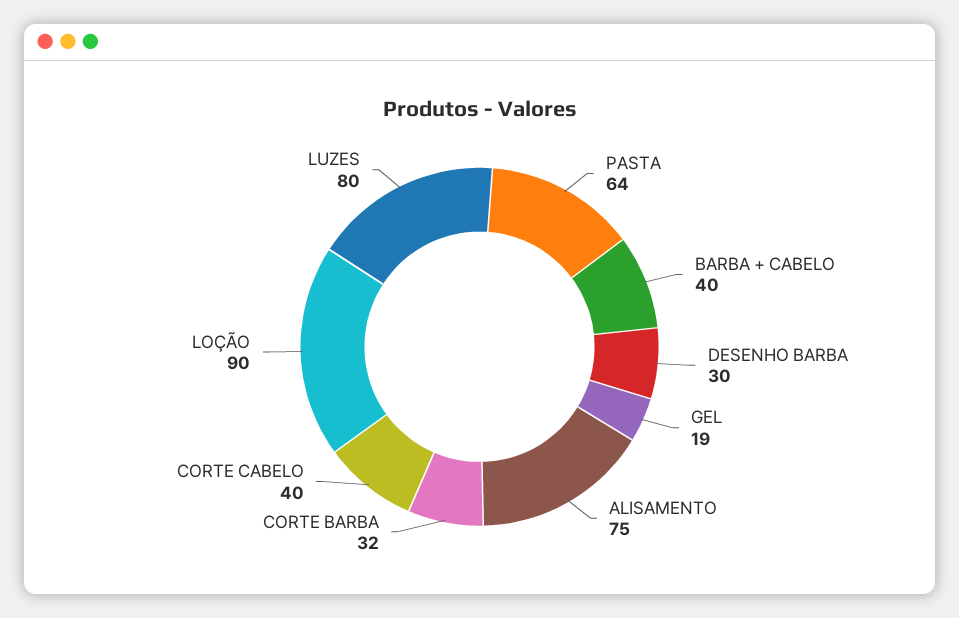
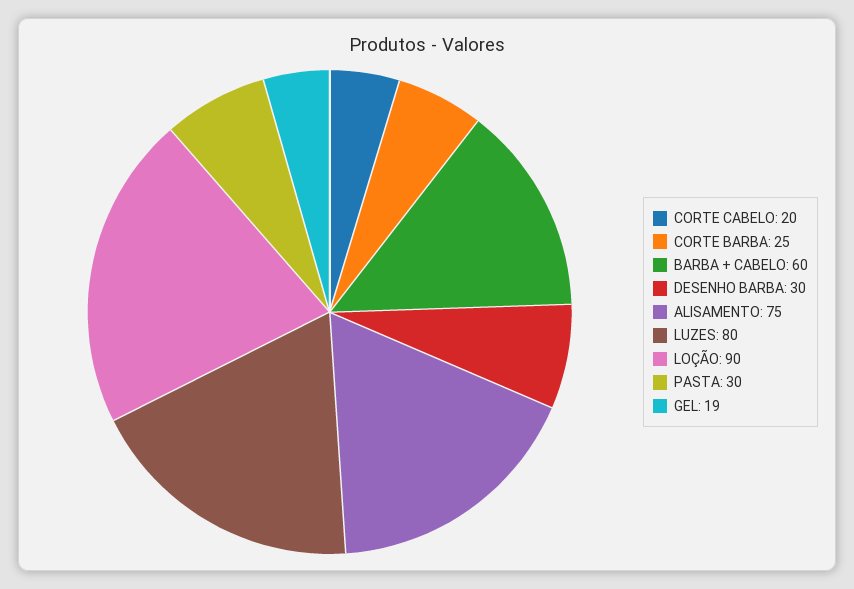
PASTA: 64 -> 30
BARBA + CABELO: 40 -> 60
CORTE BARBA: 32 -> 25
CORTE CABELO: 40 -> 20

